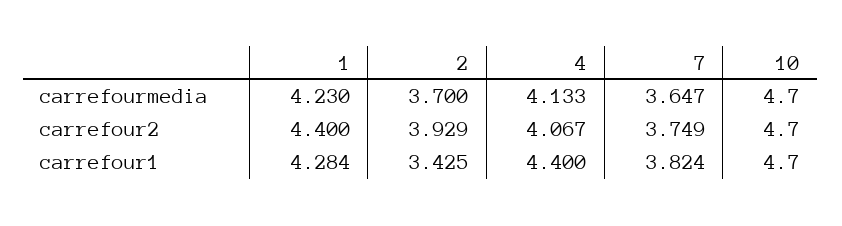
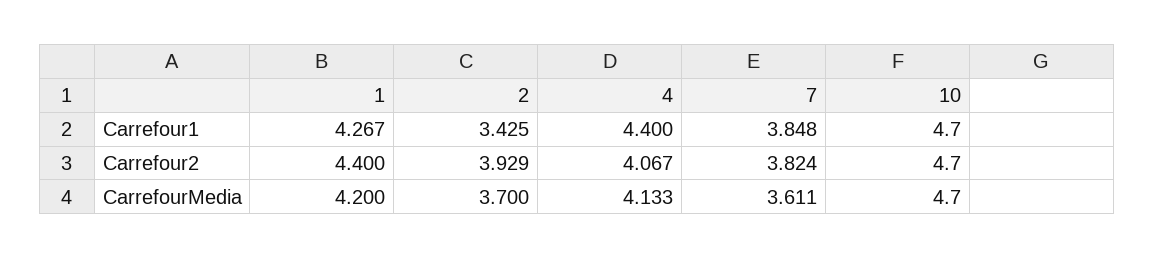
1, carrefourmedia: 4.23 -> 4.2
7, carrefourmedia: 3.647 -> 3.611
7, carrefour2: 3.749 -> 3.824
1, carrefour1: 4.284 -> 4.267
7, carrefour1: 3.824 -> 3.848

